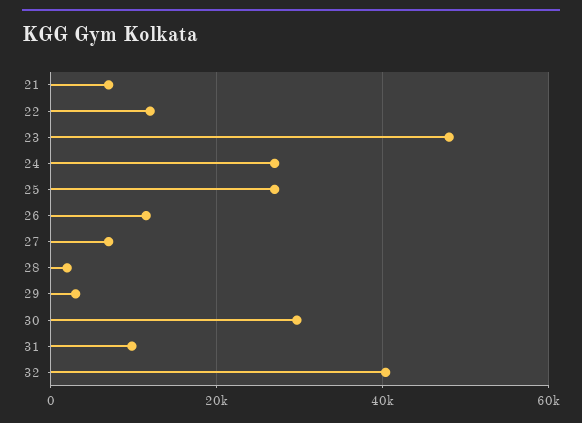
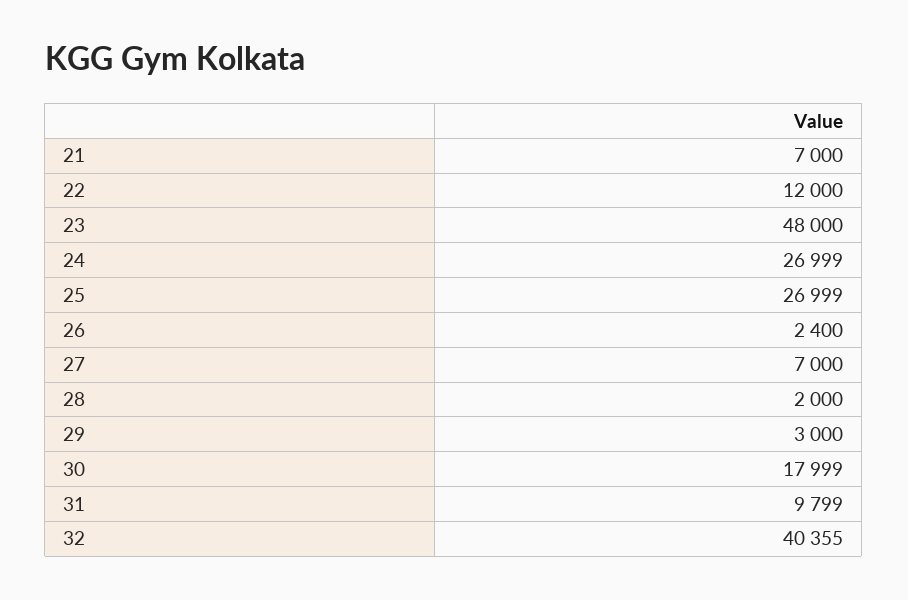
26: 12000 -> 2400
30: 30000 -> 17999

